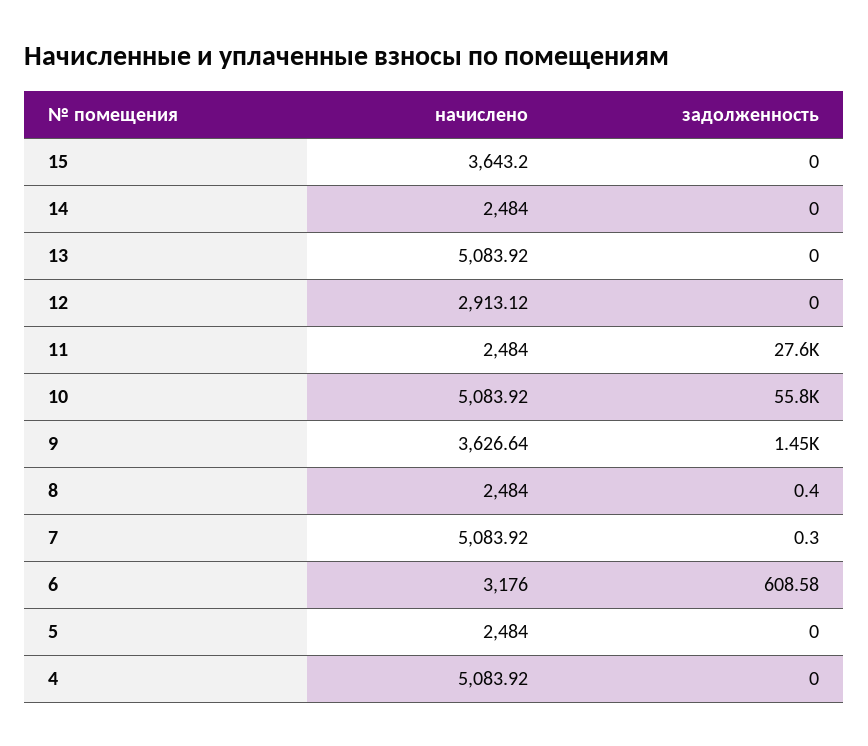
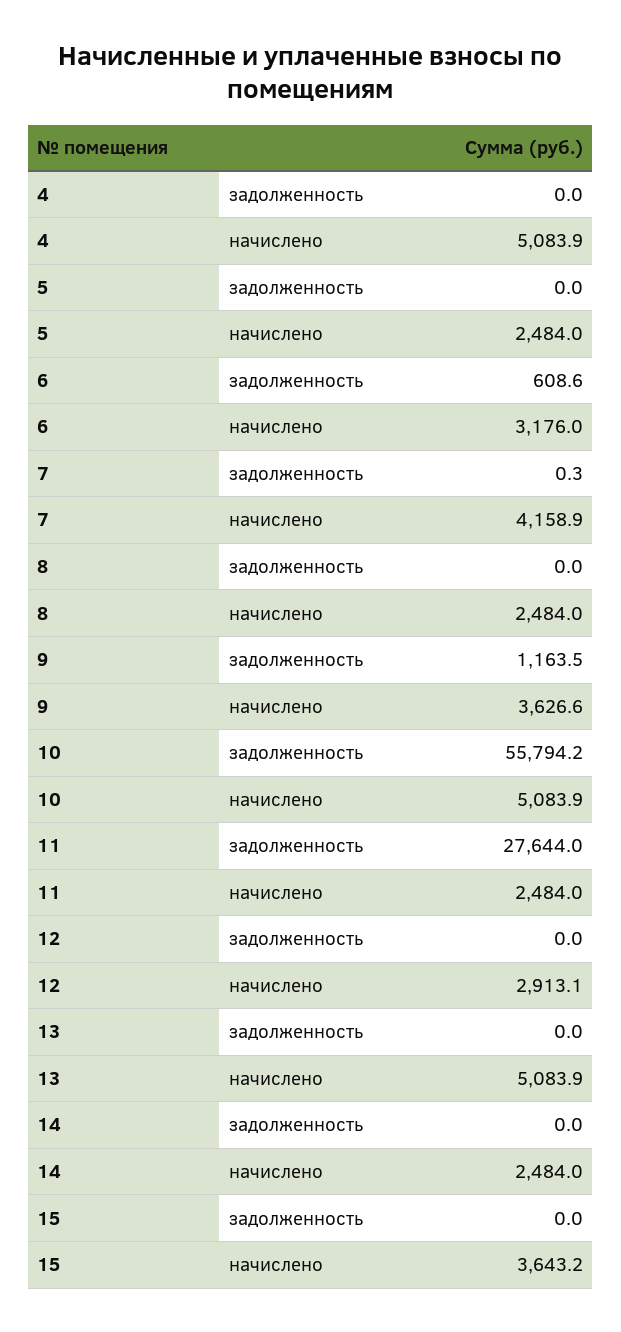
задолженность, 9: 1450 -> 1163.5
задолженность, 8: 0.4 -> 0
начислено, 7: 5083.92 -> 4158.9

